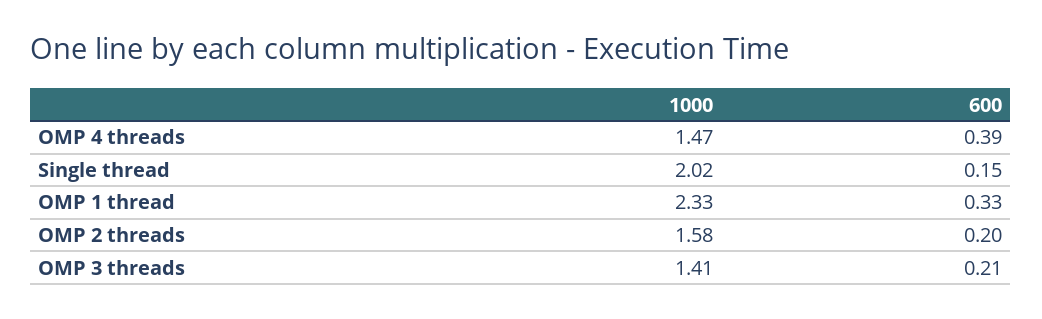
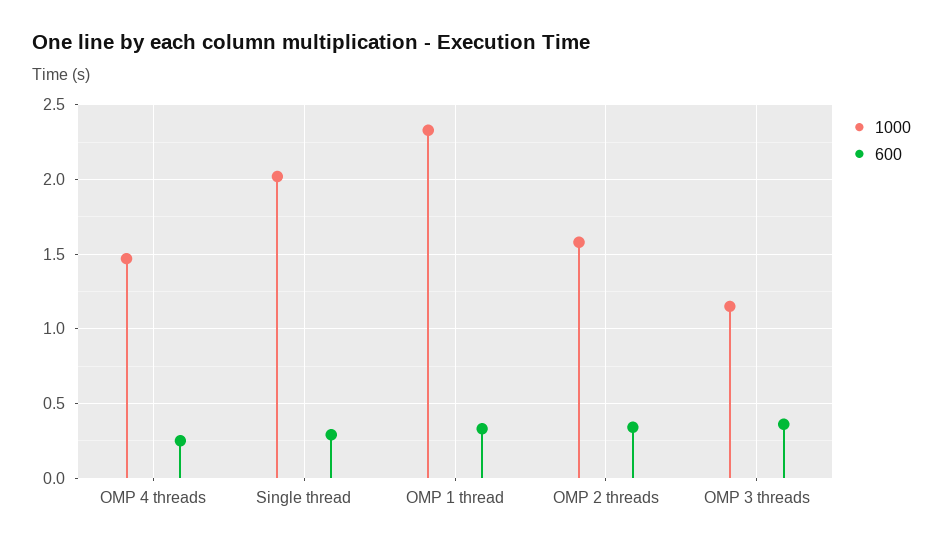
600, OMP 4 threads: 0.39 -> 0.25
600, Single thread: 0.15 -> 0.3
600, OMP 2 threads: 0.2 -> 0.35
1000, OMP 3 threads: 1.41 -> 1.15
600, OMP 3 threads: 0.21 -> 0.35

